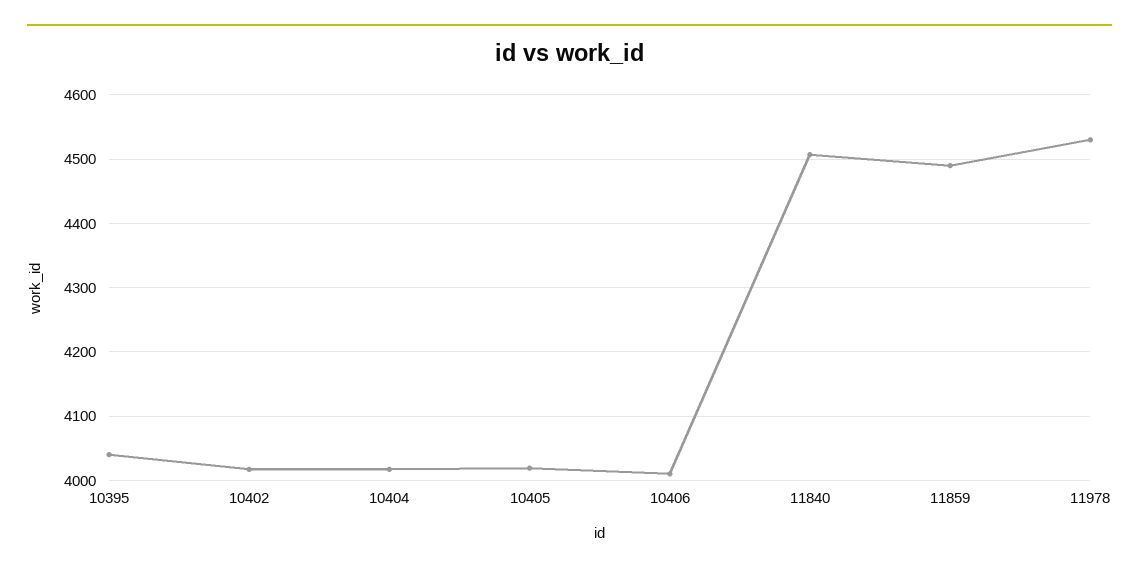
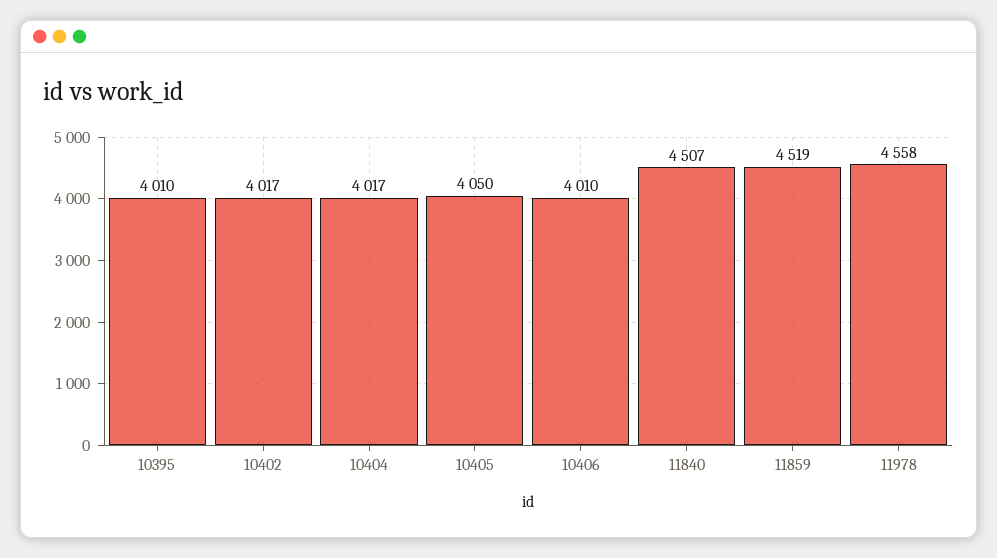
10395: 4040 -> 4010
10405: 4020 -> 4050
11859: 4490 -> 4519
11978: 4530 -> 4558

